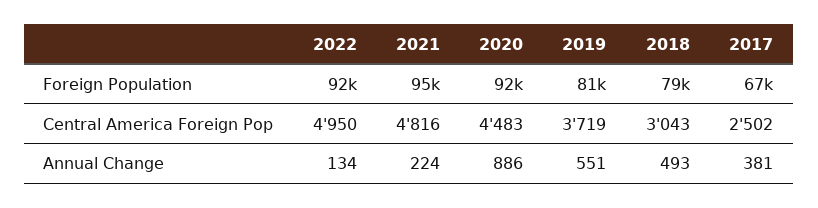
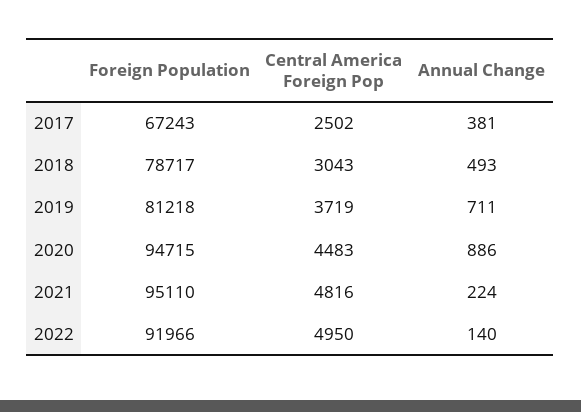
2020, Foreign Population: 92000 -> 94715
2022, Annual Change: 134 -> 140
2019, Annual Change: 551 -> 711

